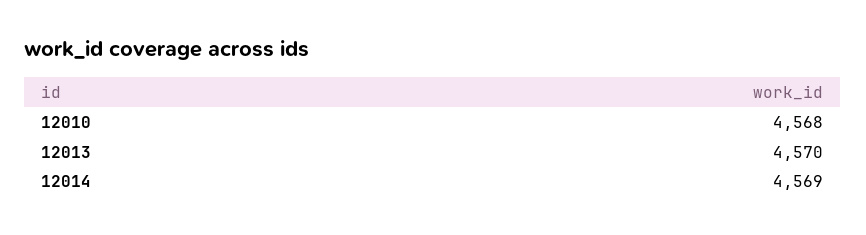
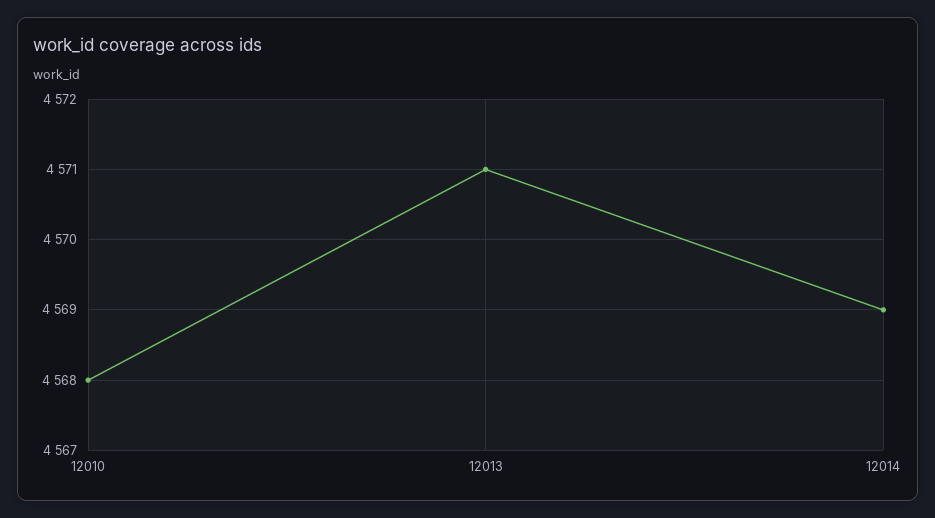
12013: 4570 -> 4571

